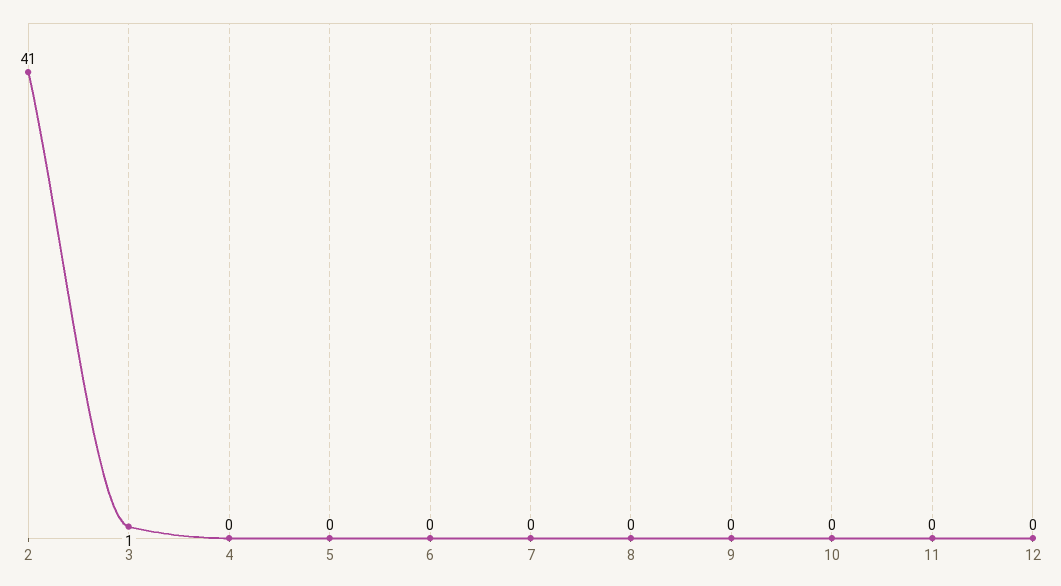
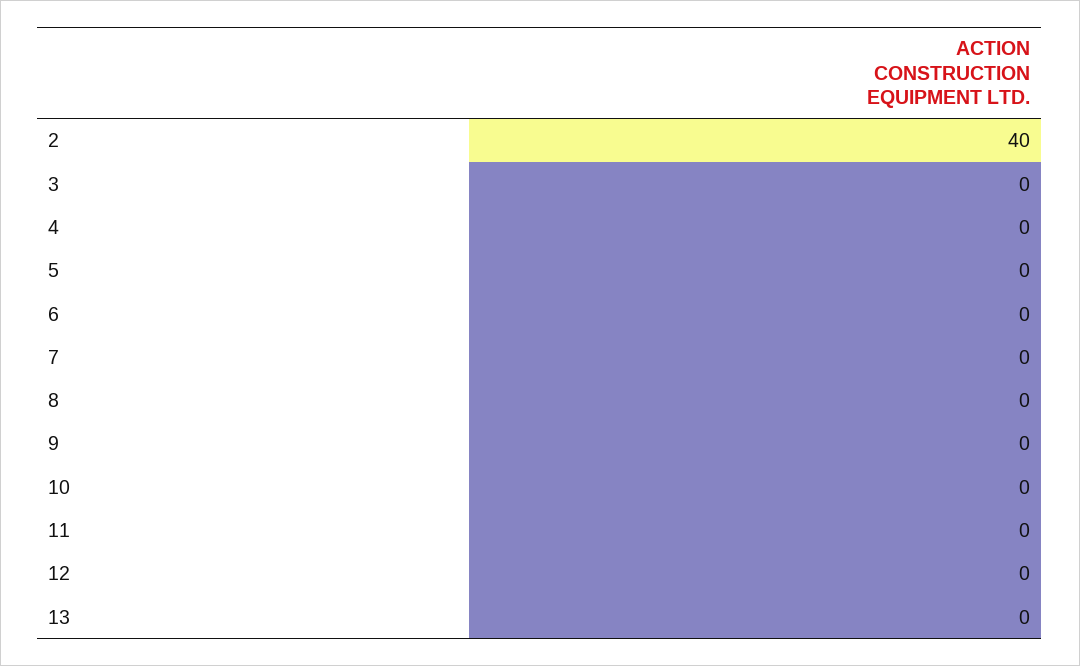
2: 41 -> 40
3: 1 -> 0
13: none -> 0

